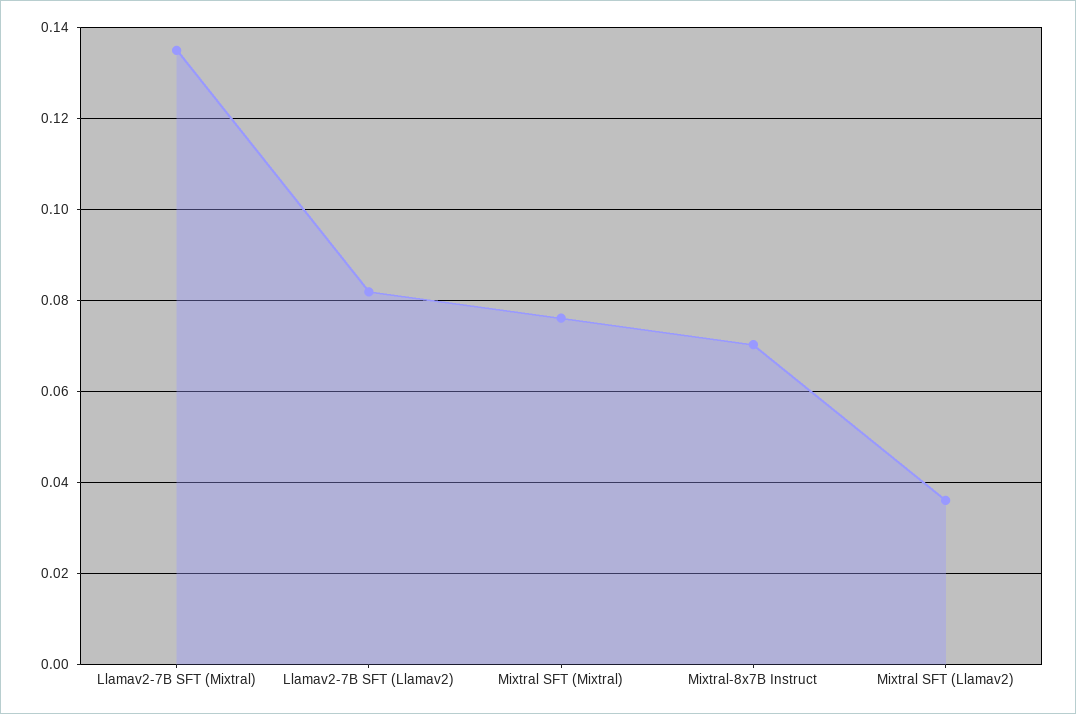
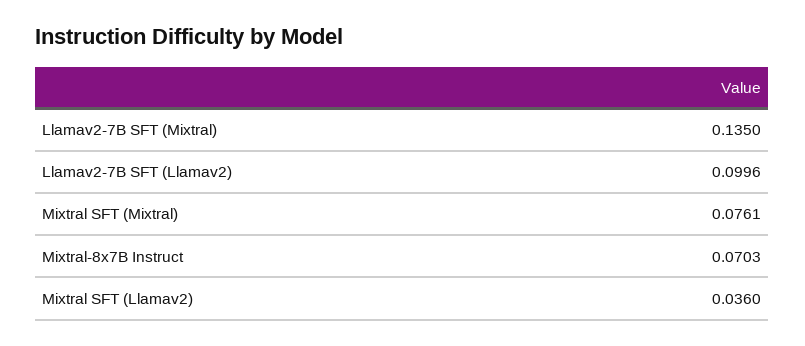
Llamav2-7B SFT (Llamav2): 0.082 -> 0.0996

